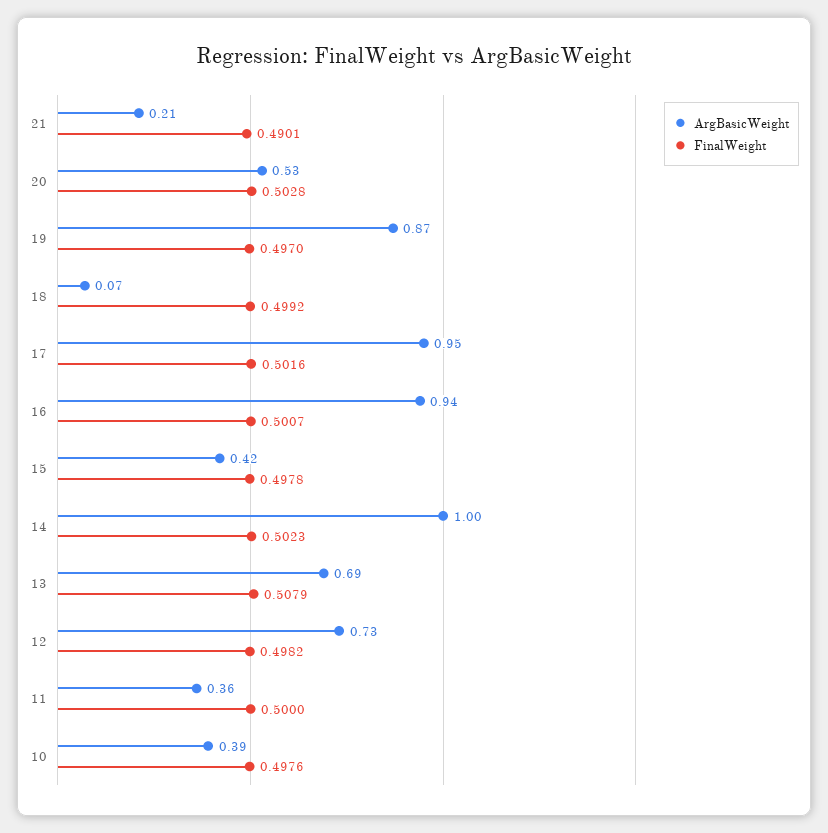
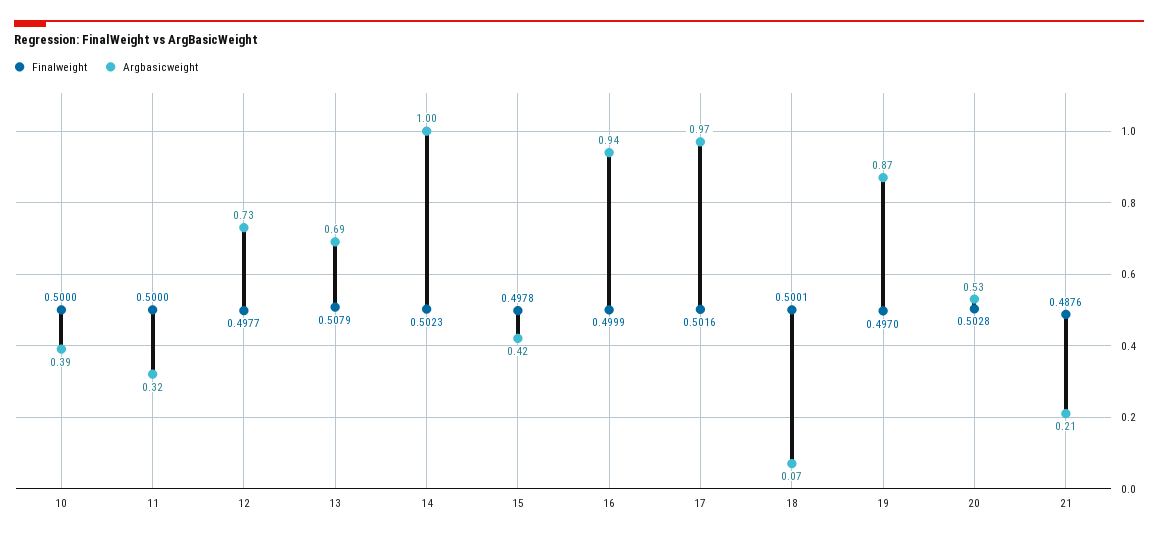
FinalWeight, 21: 0.4901 -> 0.4876
FinalWeight, 18: 0.4992 -> 0.5001
ArgBasicWeight, 17: 0.95 -> 0.97
FinalWeight, 16: 0.5007 -> 0.4999
FinalWeight, 12: 0.4982 -> 0.4977
ArgBasicWeight, 11: 0.36 -> 0.32
FinalWeight, 10: 0.4976 -> 0.5

